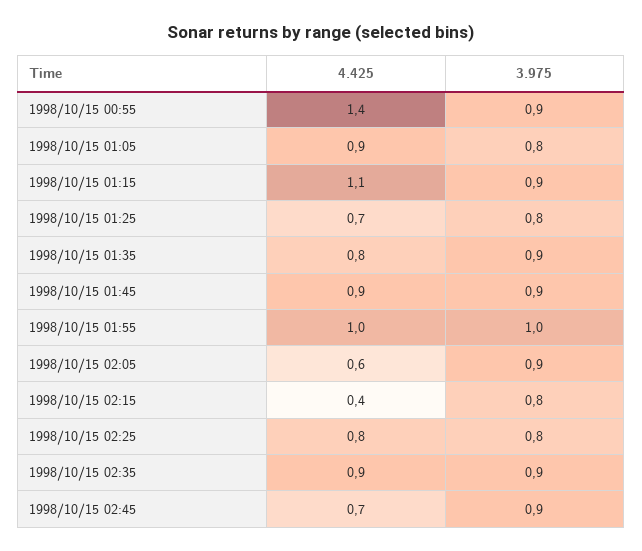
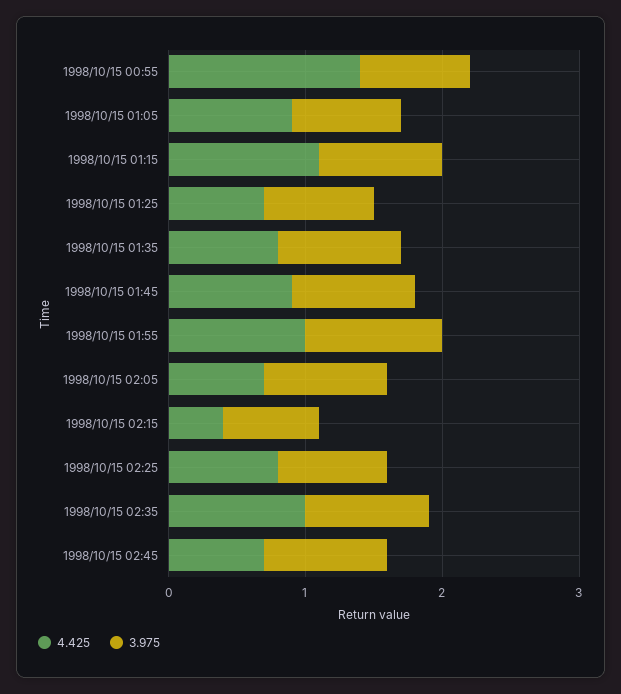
3.975, 1998/10/15 00:55: 0.9 -> 0.8
4.425, 1998/10/15 02:05: 0.6 -> 0.7
3.975, 1998/10/15 02:15: 0.8 -> 0.7
4.425, 1998/10/15 02:35: 0.9 -> 1

